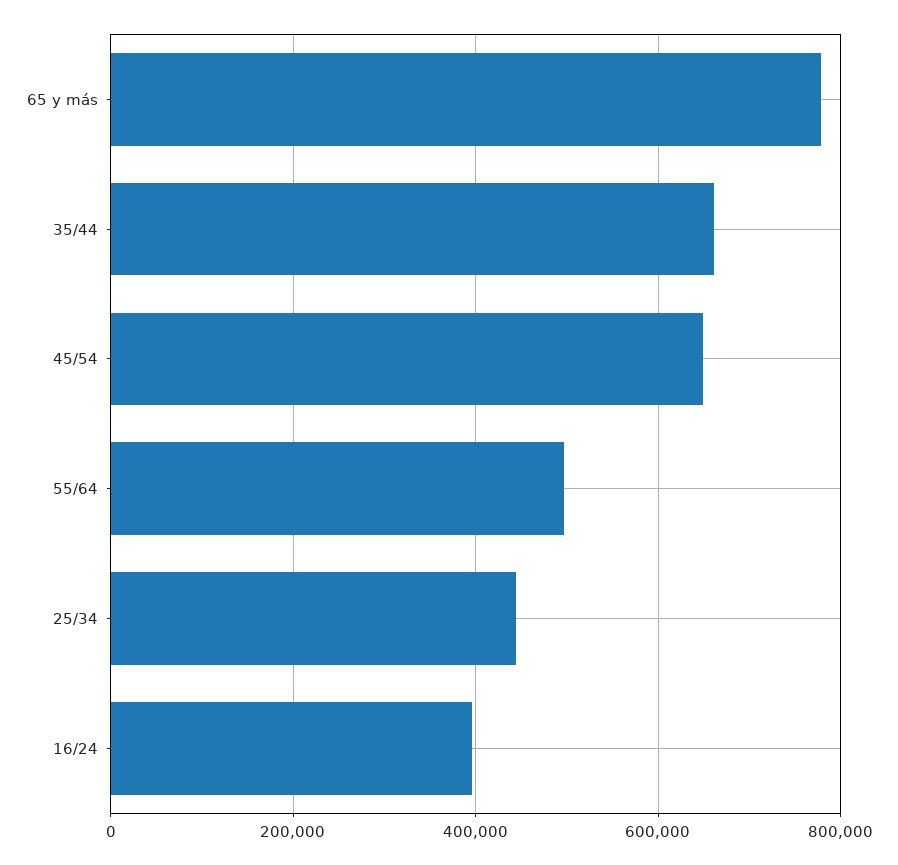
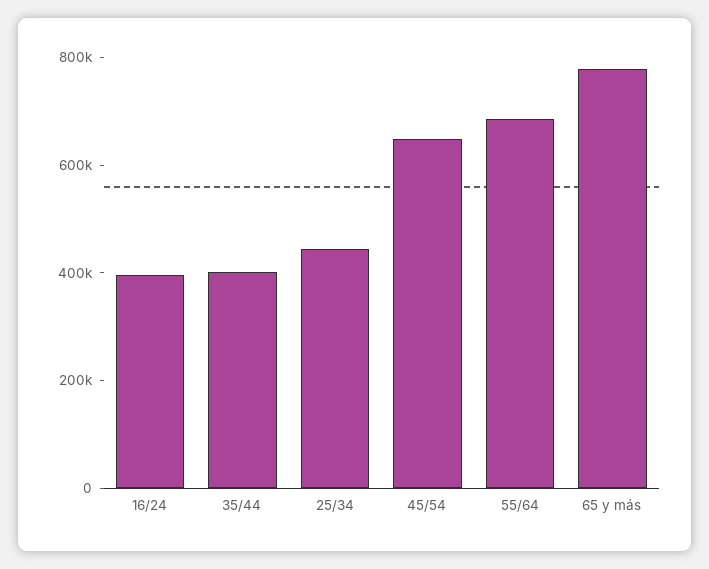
35/44: 660000 -> 400000
55/64: 500000 -> 700000

